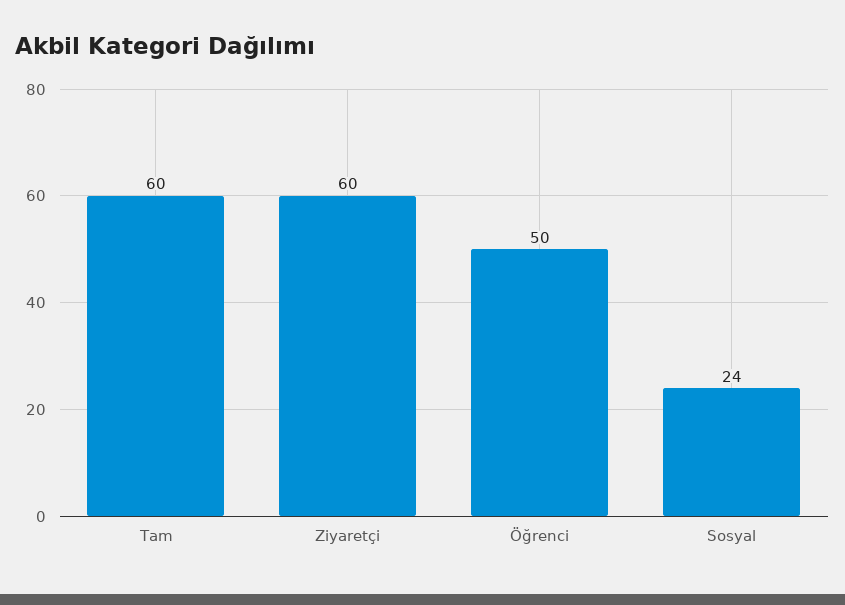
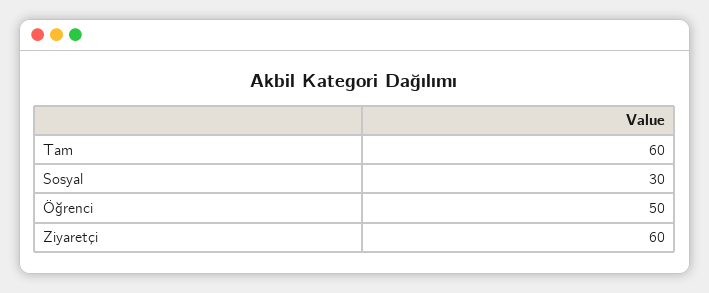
Sosyal: 24 -> 30

